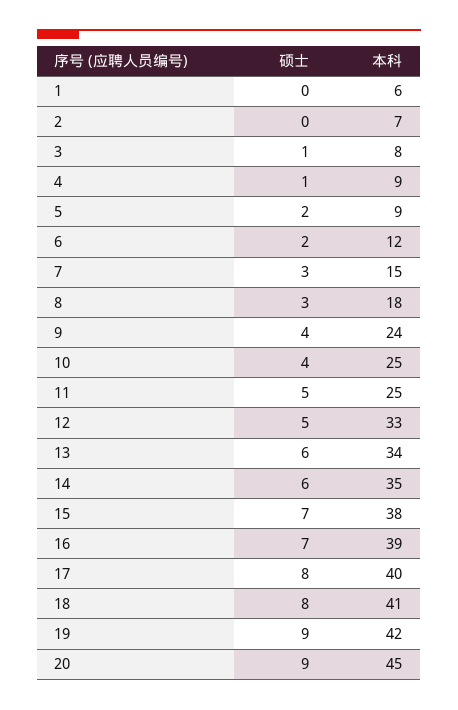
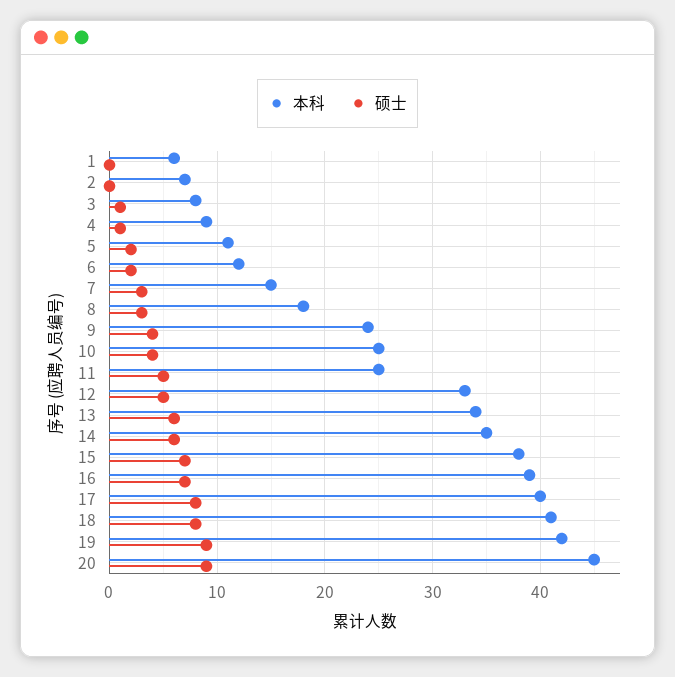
本科, 5: 9 -> 11

